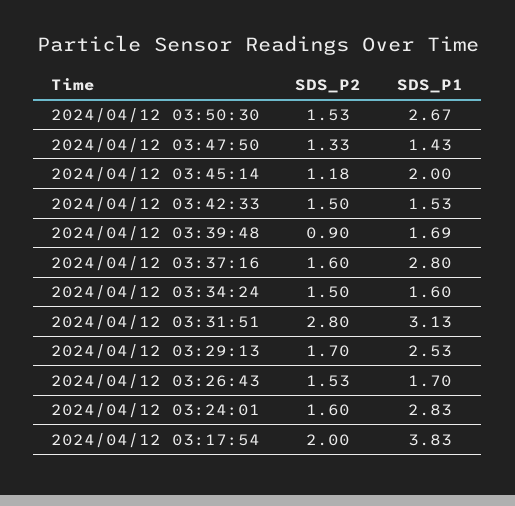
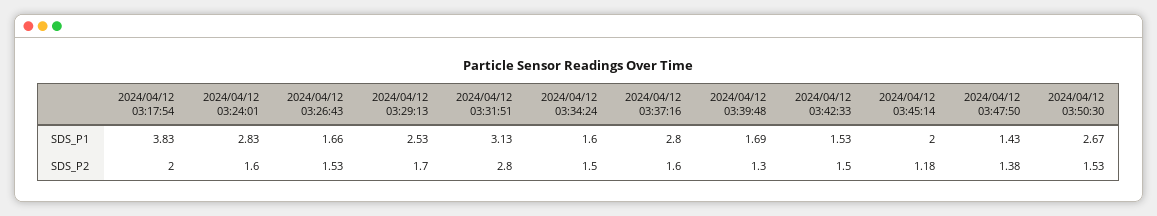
SDS_P2, 2024/04/12 03:47:50: 1.33 -> 1.38
SDS_P2, 2024/04/12 03:39:48: 0.9 -> 1.3
SDS_P1, 2024/04/12 03:26:43: 1.7 -> 1.66

